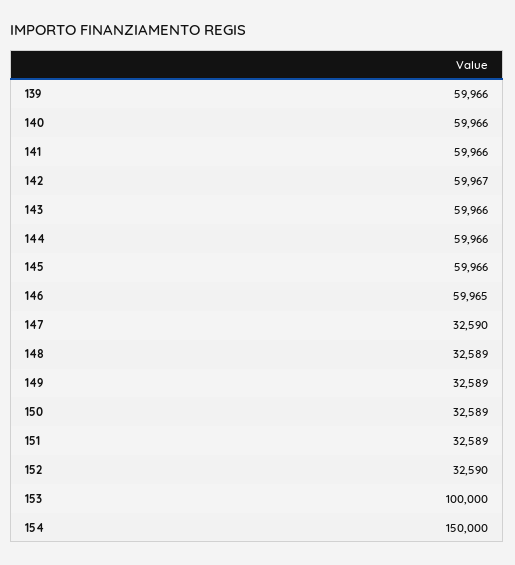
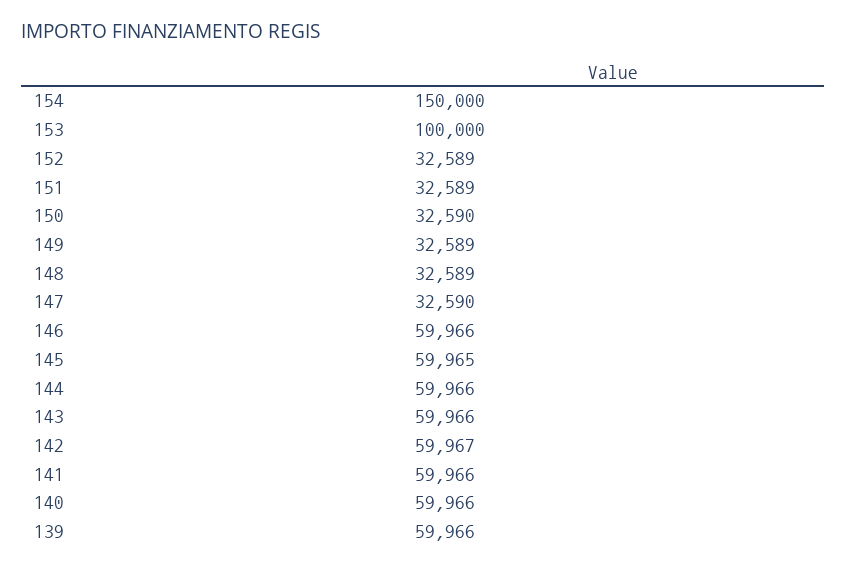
145: 59966 -> 59965
146: 59965 -> 59966
150: 32589 -> 32590
152: 32590 -> 32589

